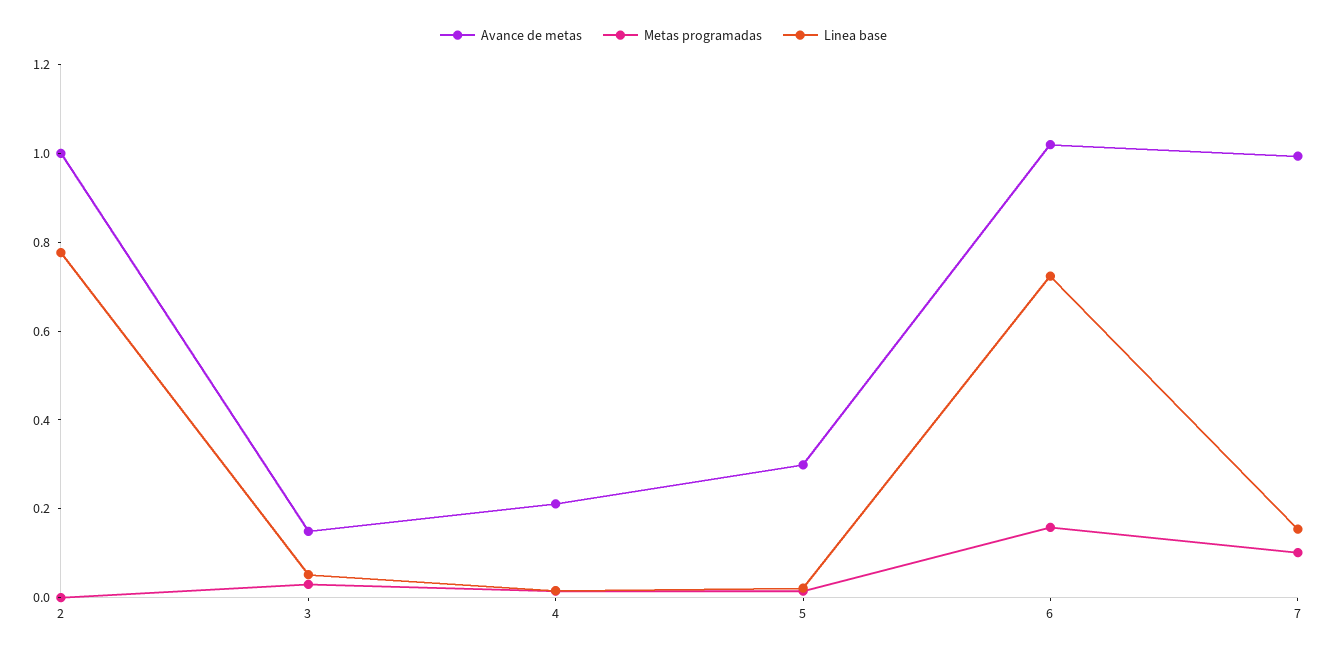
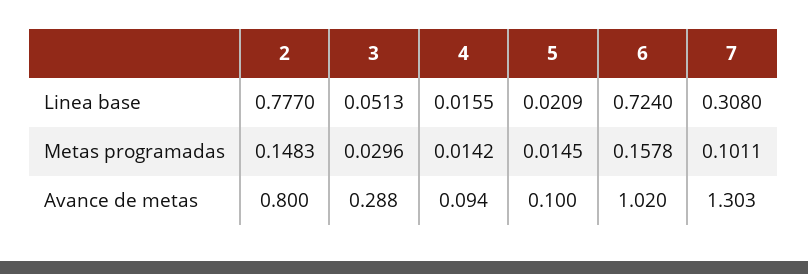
Avance de metas, 2: 1 -> 0.8
Metas programadas, 2: 0 -> 0.1483
Avance de metas, 3: 0.15 -> 0.288
Avance de metas, 4: 0.2 -> 0.094
Avance de metas, 5: 0.3 -> 0.1
Avance de metas, 7: 1 -> 1.303
Linea base, 7: 0.15 -> 0.308

